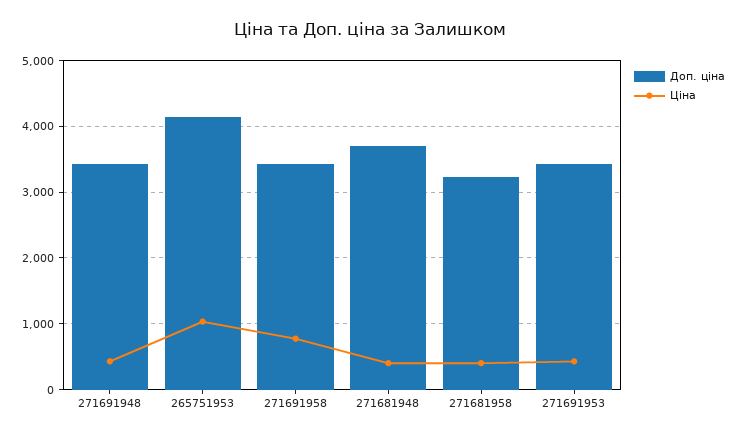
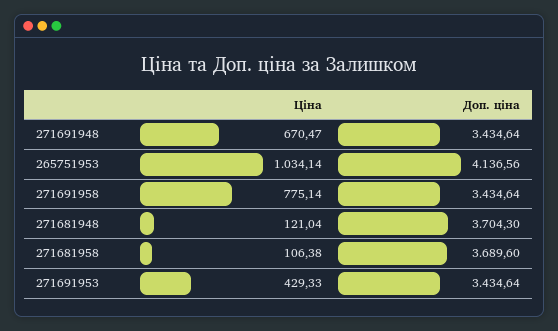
Ціна, 271691948: 400 -> 670.47
Ціна, 271681948: 400 -> 121.04
Доп. ціна, 271681958: 3200 -> 3689.6
Ціна, 271681958: 400 -> 106.38

